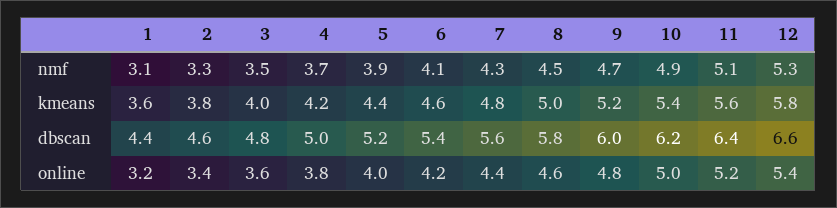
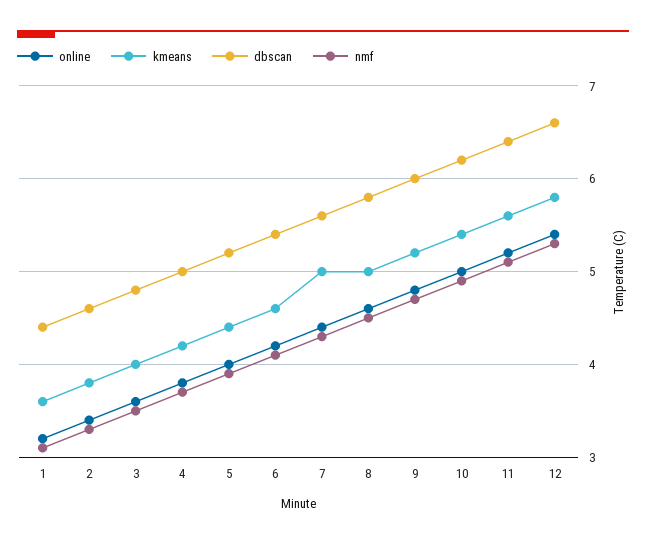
kmeans, 7: 4.8 -> 5

